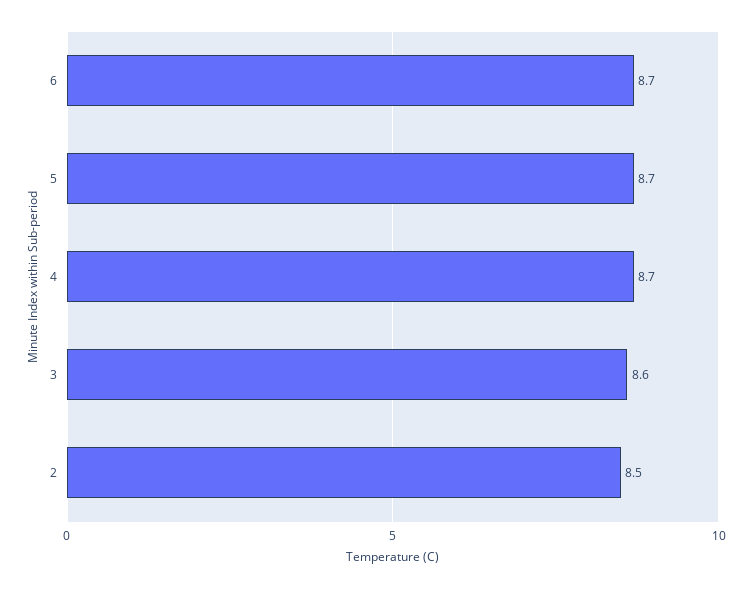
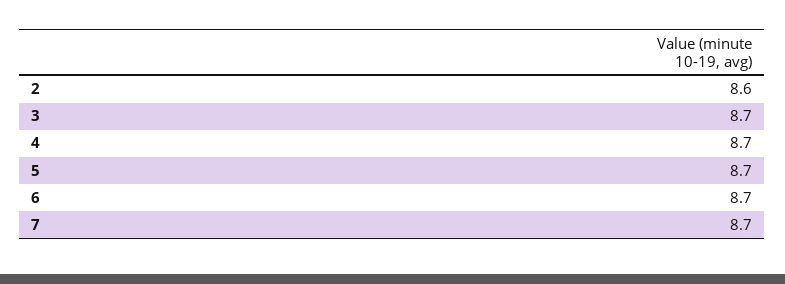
3: 8.6 -> 8.7
2: 8.5 -> 8.6
7: none -> 8.7

